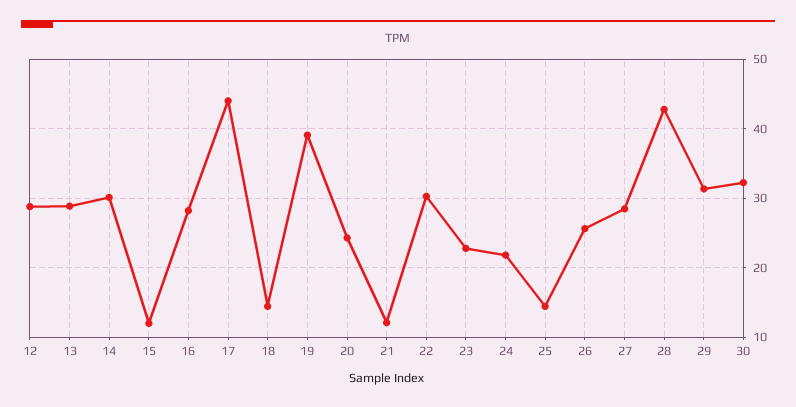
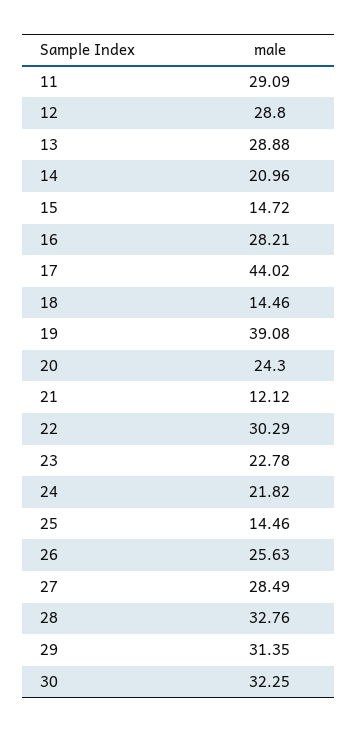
14: 30 -> 20.96
15: 12 -> 14.72
28: 43 -> 32.76
11: none -> 29.09

